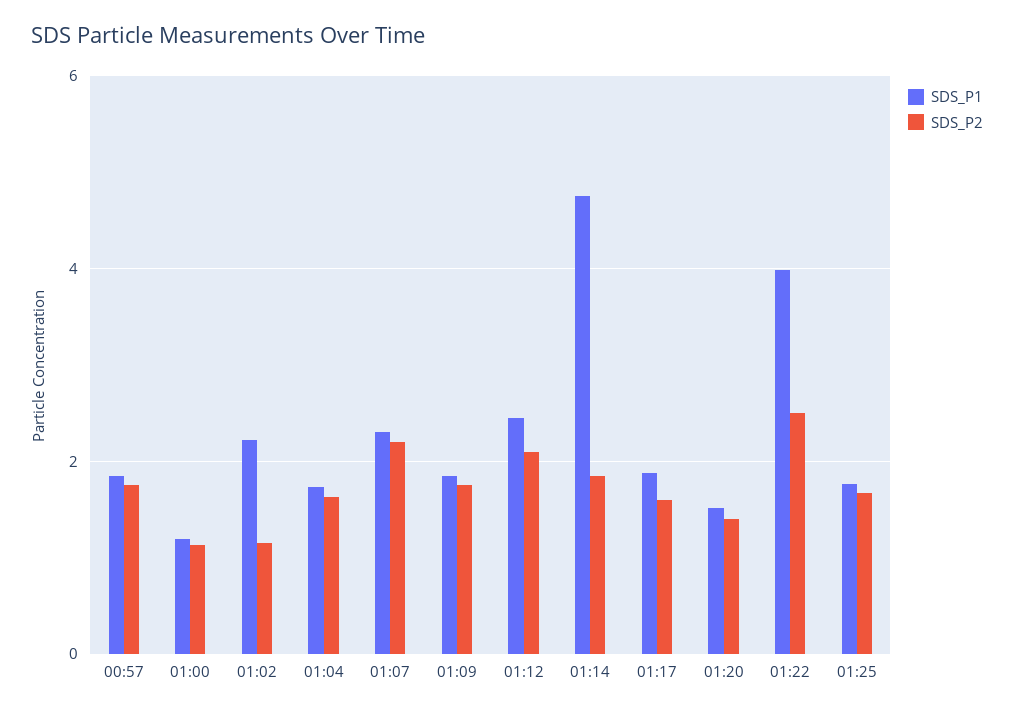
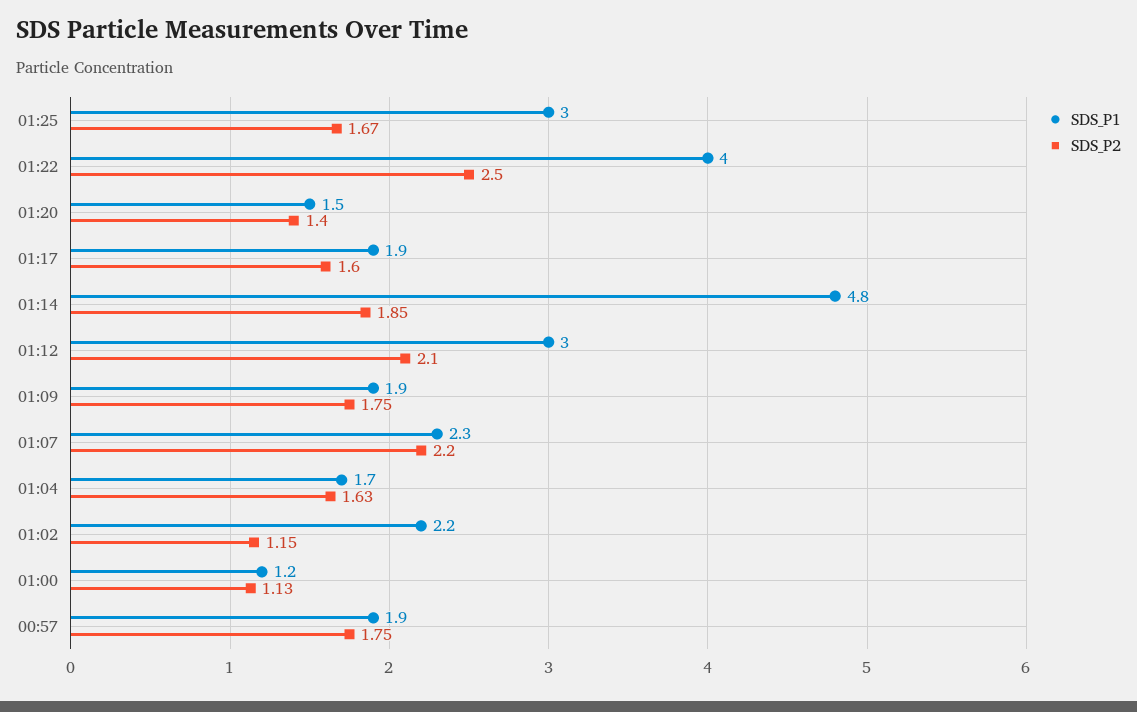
SDS_P1, 01:12: 2.4 -> 3
SDS_P1, 01:25: 1.8 -> 3

